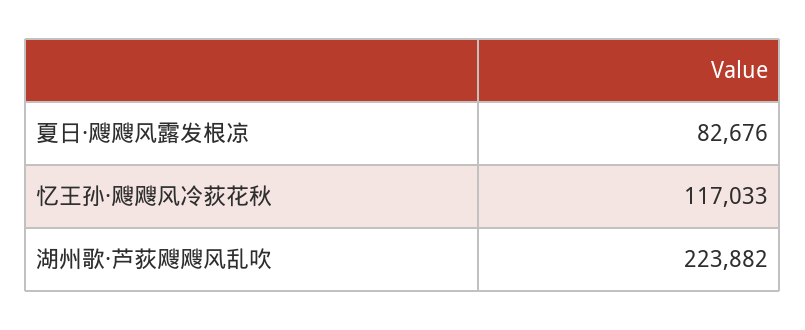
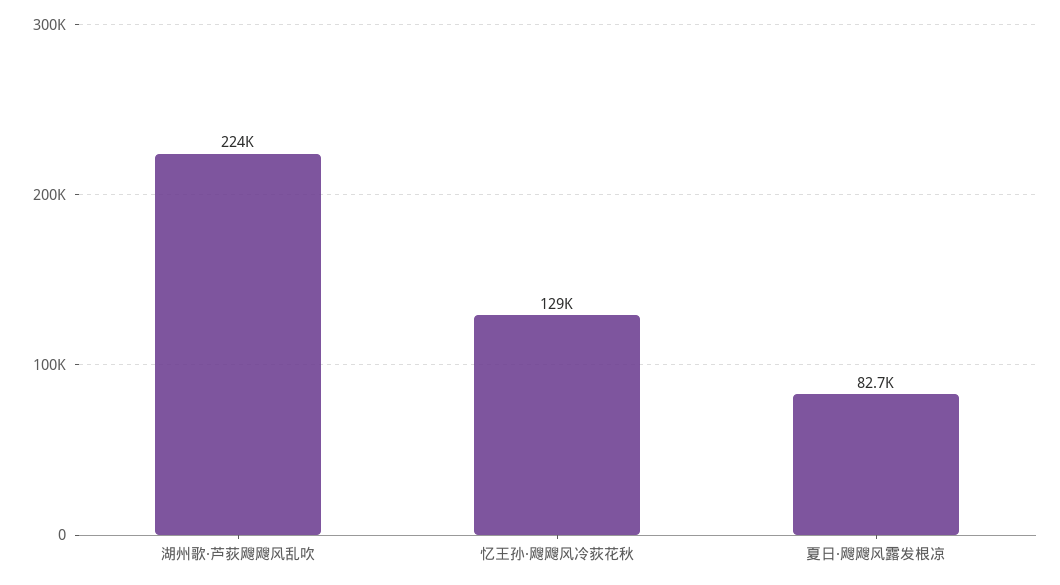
忆王孙·飕飕风冷荻花秋: 117033 -> 129000

